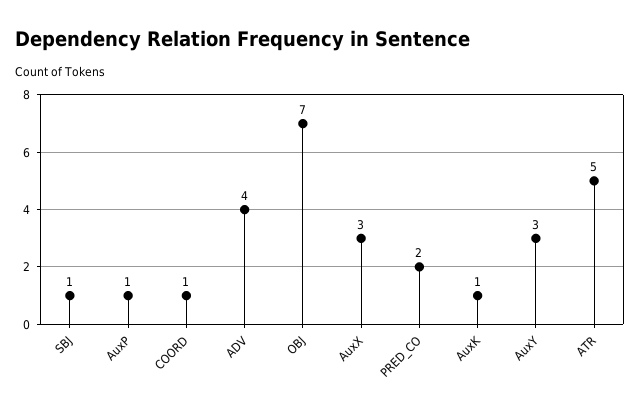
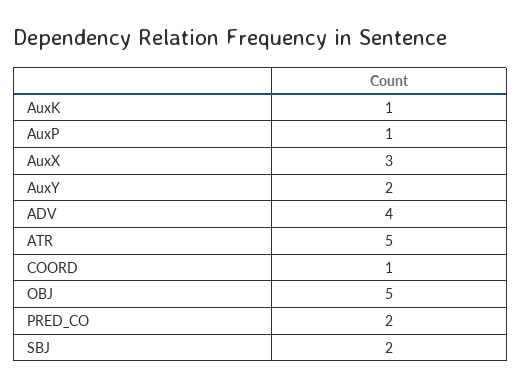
SBJ: 1 -> 2
OBJ: 7 -> 5
AuxY: 3 -> 2

